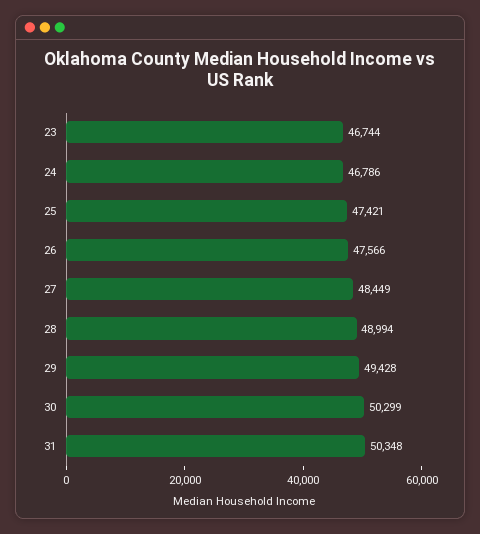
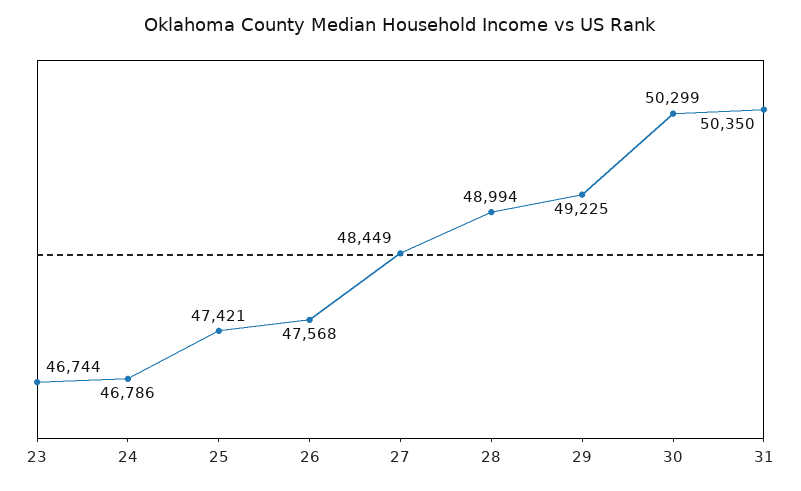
26: 47566 -> 47568
29: 49428 -> 49225
31: 50348 -> 50350

